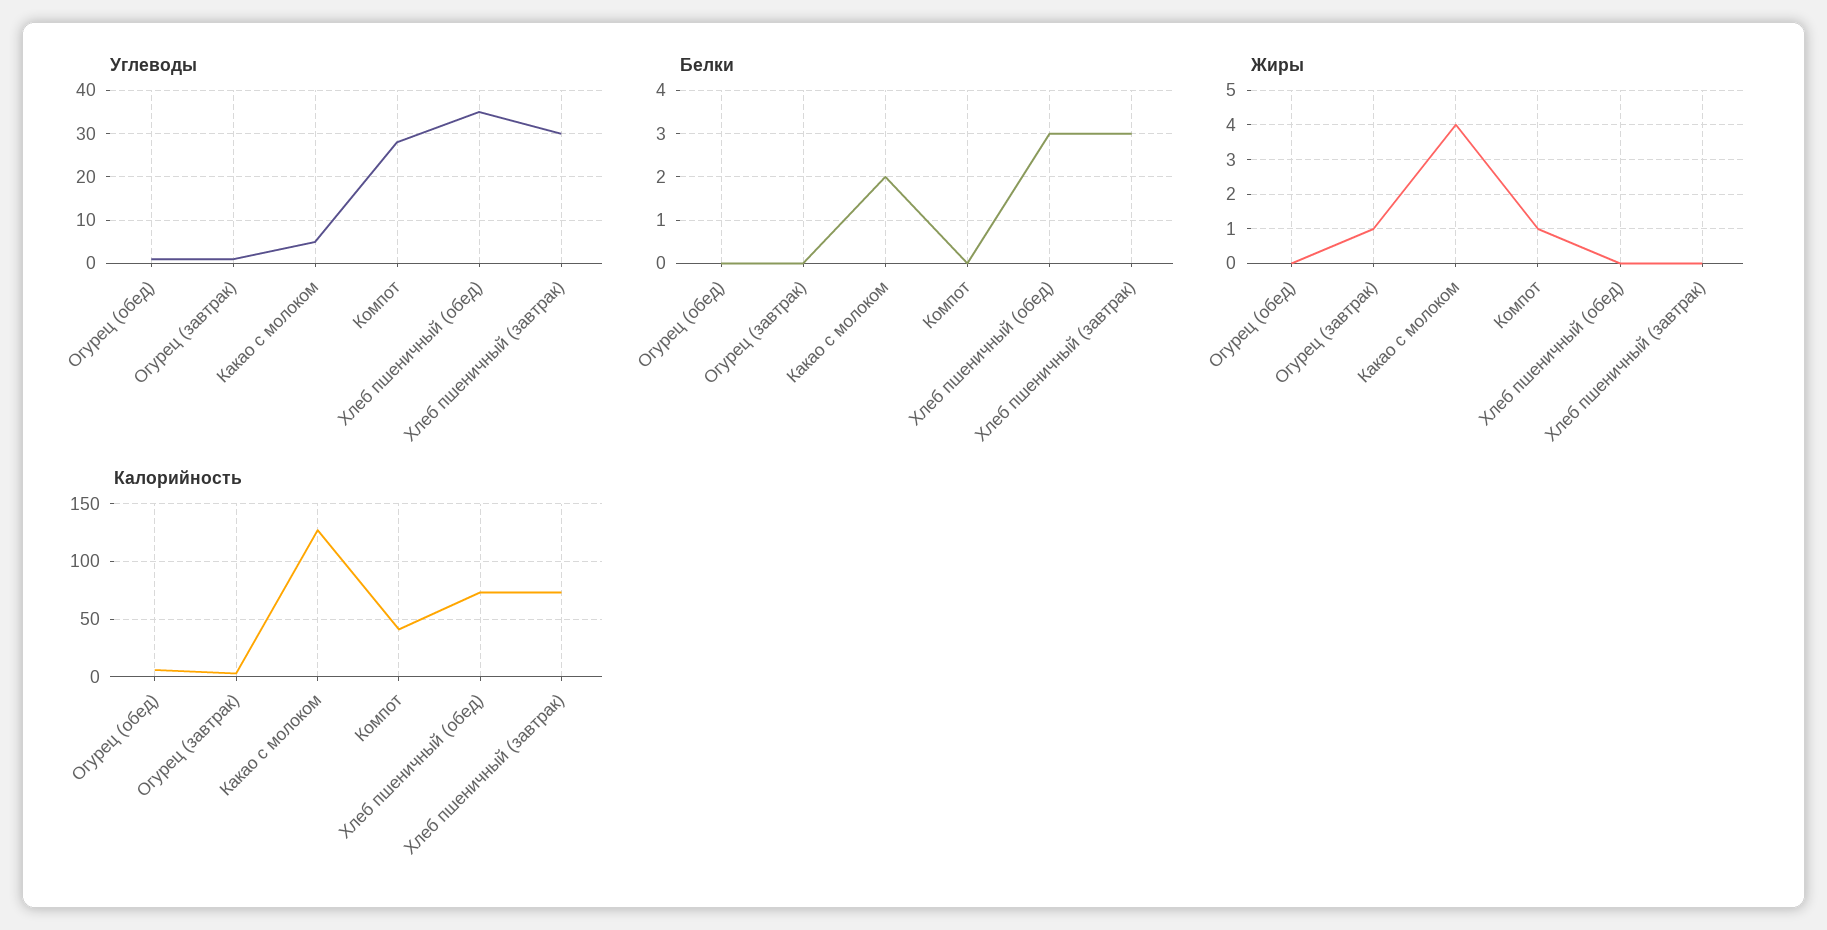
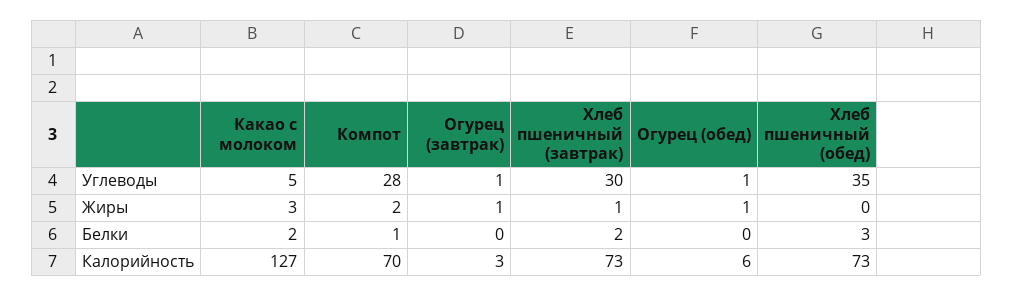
Белки, Компот: 0 -> 1
Белки, Хлеб пшеничный (завтрак): 3 -> 2
Жиры, Огурец (обед): 0 -> 1
Жиры, Какао с молоком: 4 -> 3
Жиры, Компот: 1 -> 2
Жиры, Хлеб пшеничный (завтрак): 0 -> 1
Калорийность, Компот: 40 -> 70

